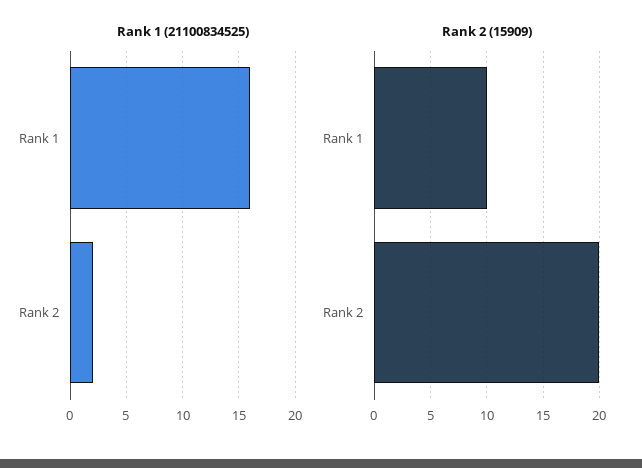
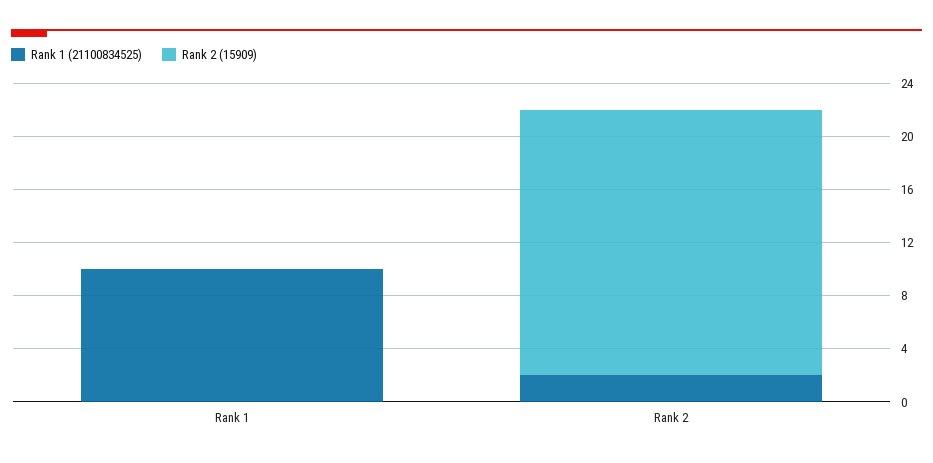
Rank 1 (21100834525), Rank 1: 16 -> 10
Rank 2 (15909), Rank 1: 10 -> 0

